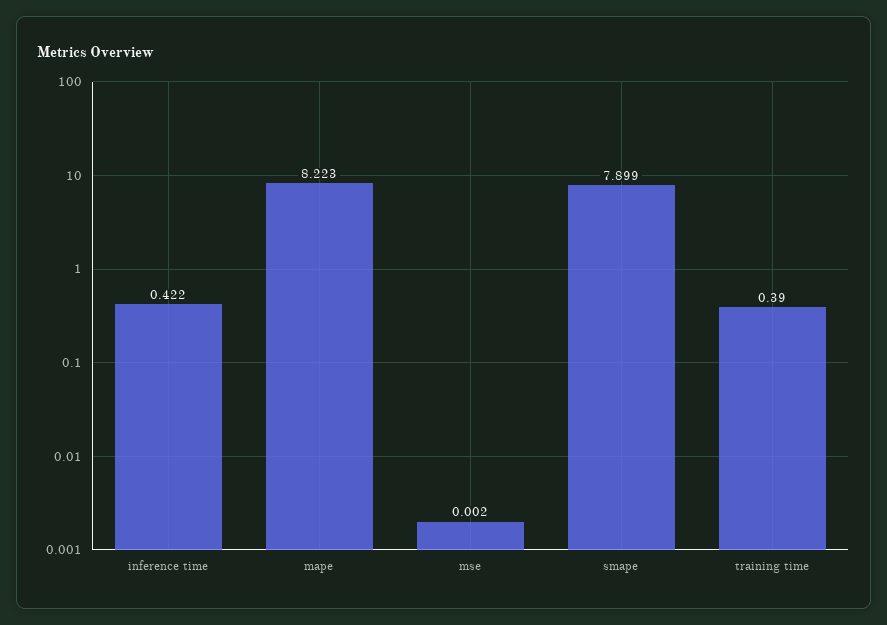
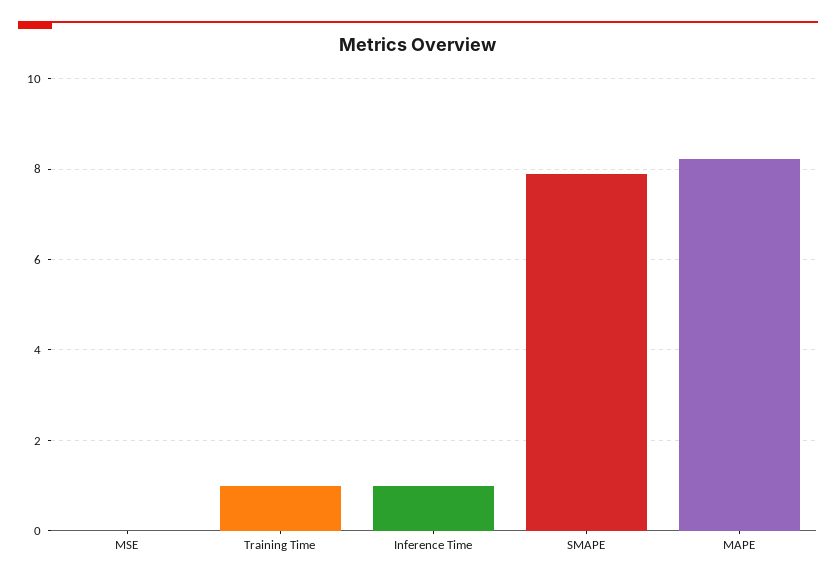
inference time: 0.422 -> 1
training time: 0.39 -> 1

